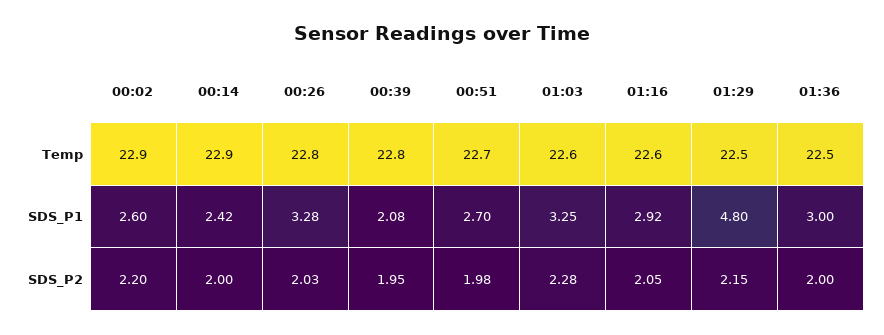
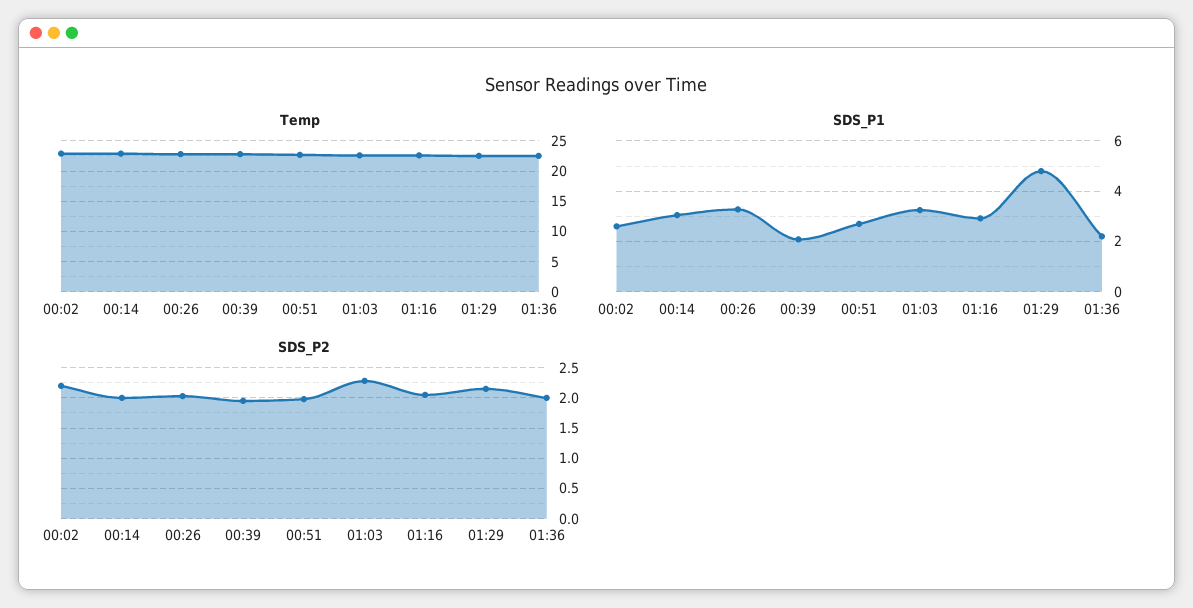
SDS_P1, 00:14: 2.42 -> 3
SDS_P1, 01:36: 3 -> 2.25

